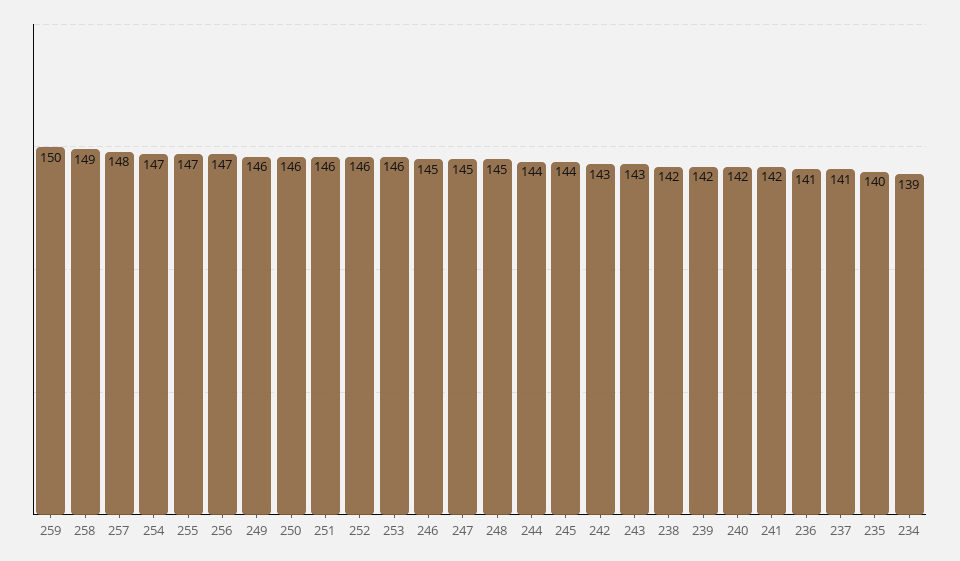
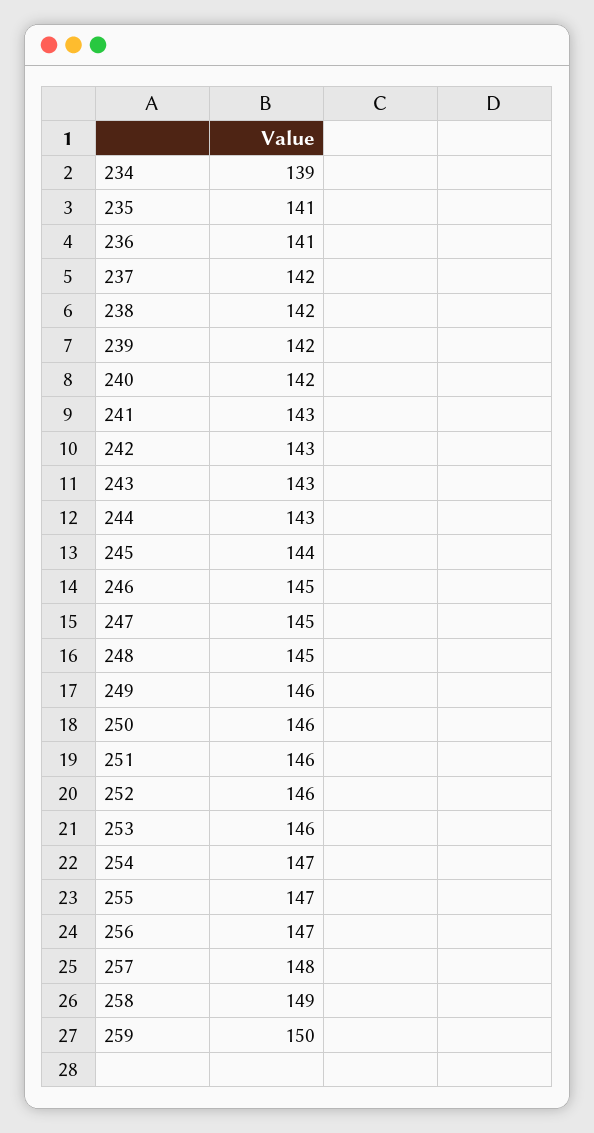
244: 144 -> 143
241: 142 -> 143
237: 141 -> 142
235: 140 -> 141

